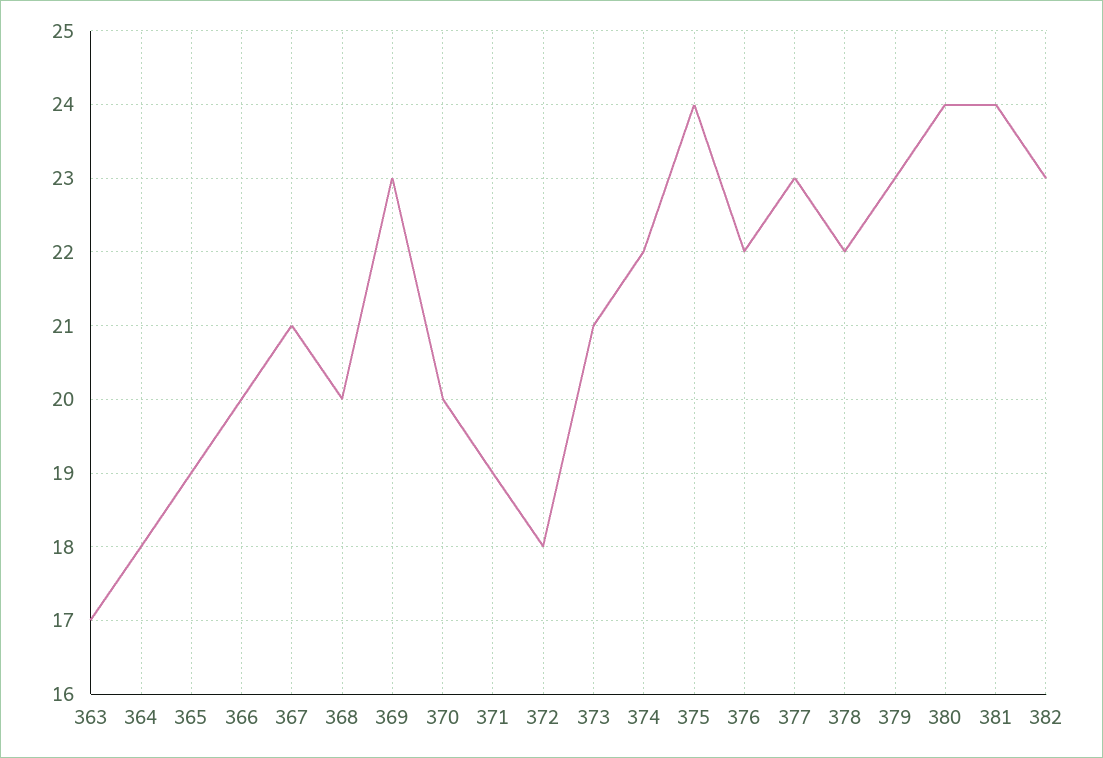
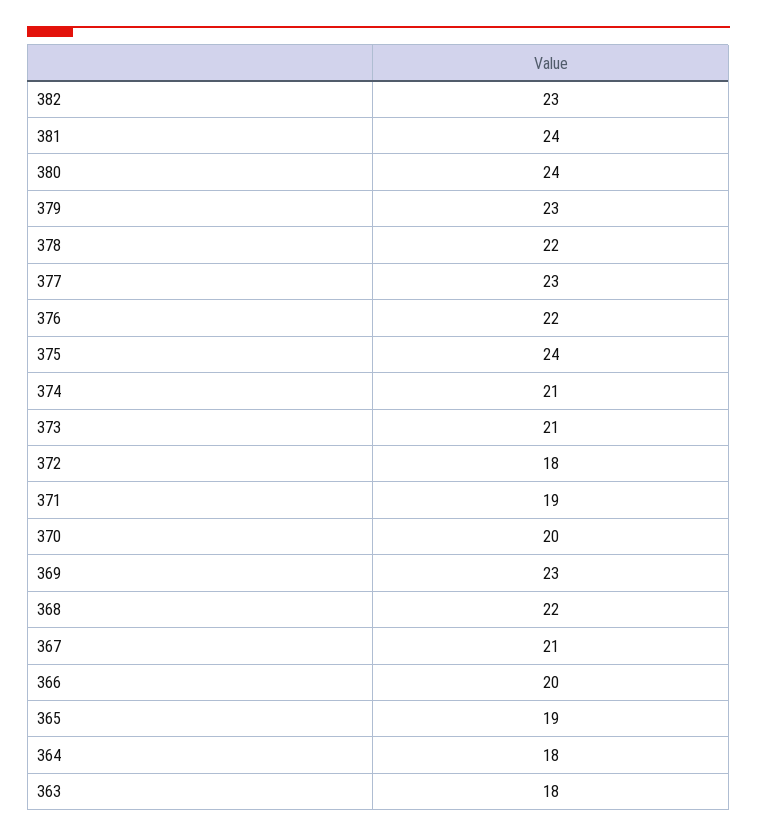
363: 17 -> 18
368: 20 -> 22
374: 22 -> 21

